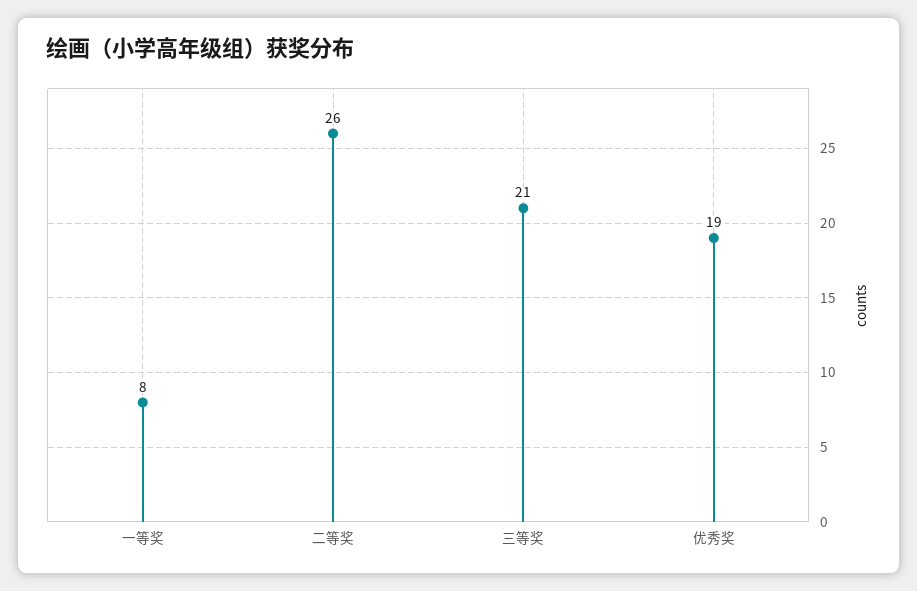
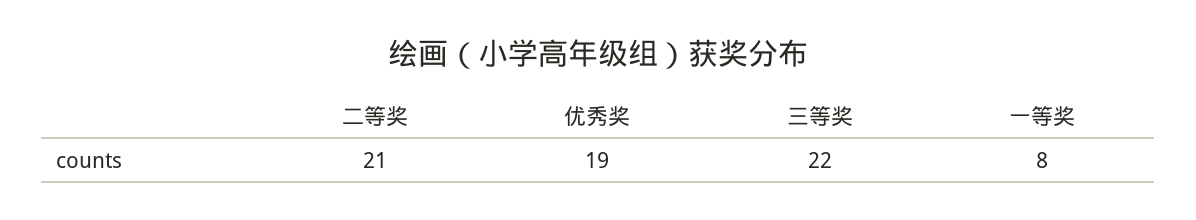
二等奖: 26 -> 21
三等奖: 21 -> 22

